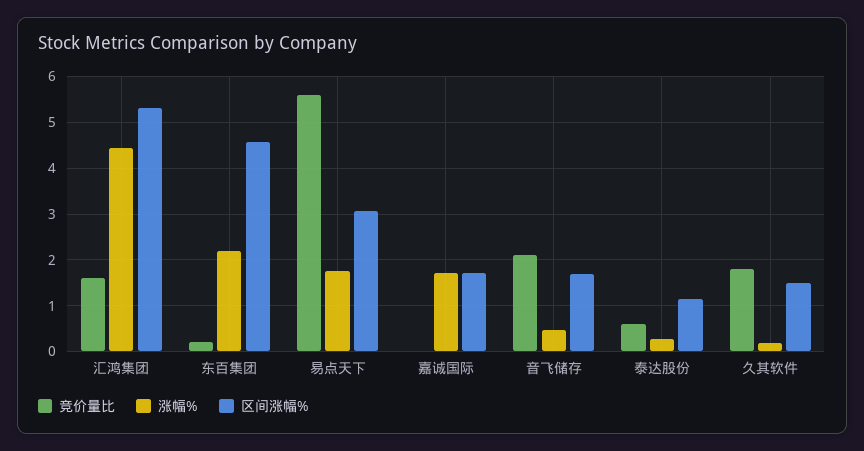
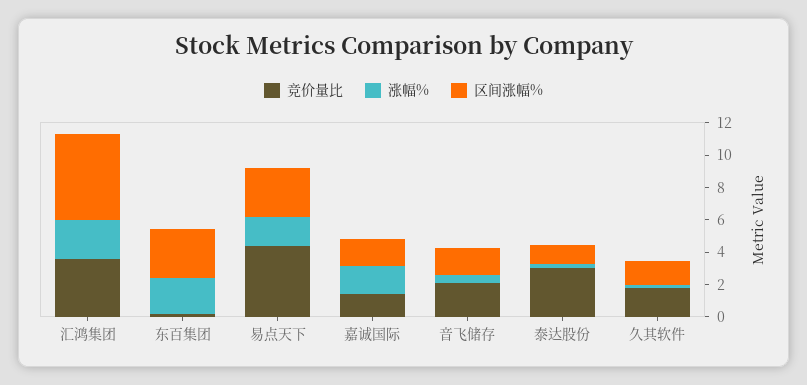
竞价量比, 汇鸿集团: 1.6 -> 3.5
涨幅%, 汇鸿集团: 4.4 -> 2.5
区间涨幅%, 东百集团: 4.6 -> 3
竞价量比, 易点天下: 5.6 -> 4.5
竞价量比, 嘉诚国际: 0 -> 1.5
竞价量比, 泰达股份: 0.6 -> 3

